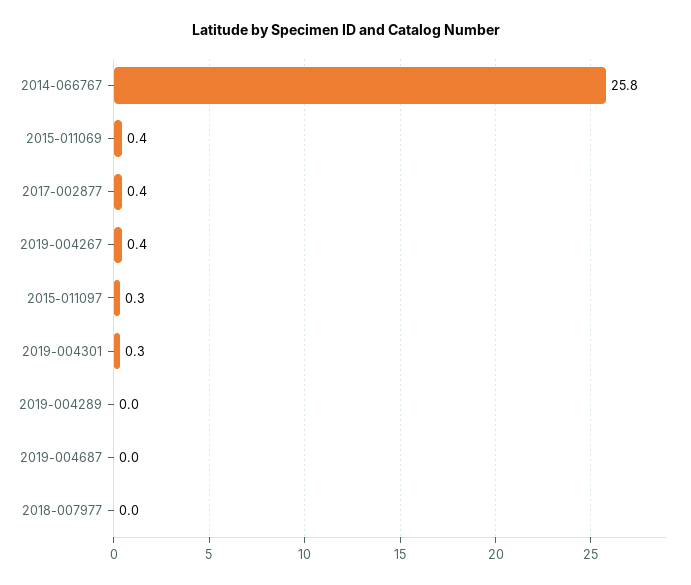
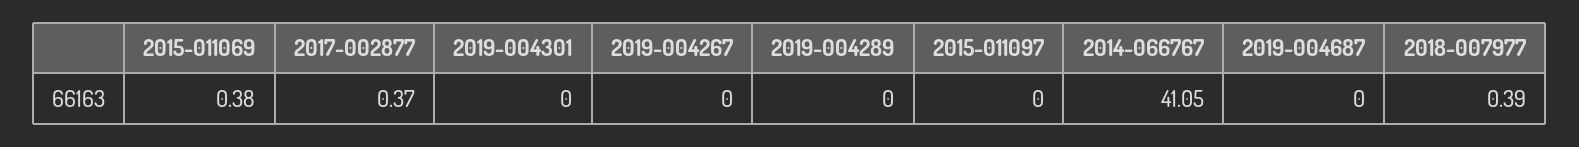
2014-066767: 25.8 -> 41.05
2019-004267: 0.4 -> 0
2015-011097: 0.3 -> 0
2019-004301: 0.3 -> 0
2018-007977: 0 -> 0.39

